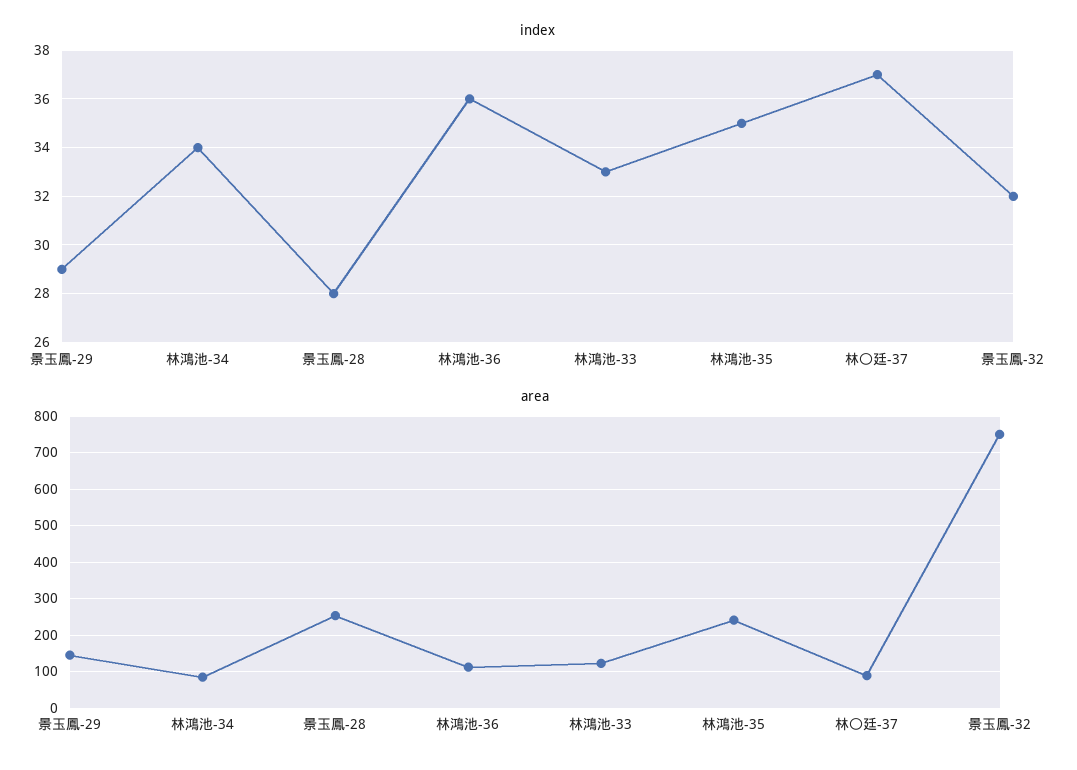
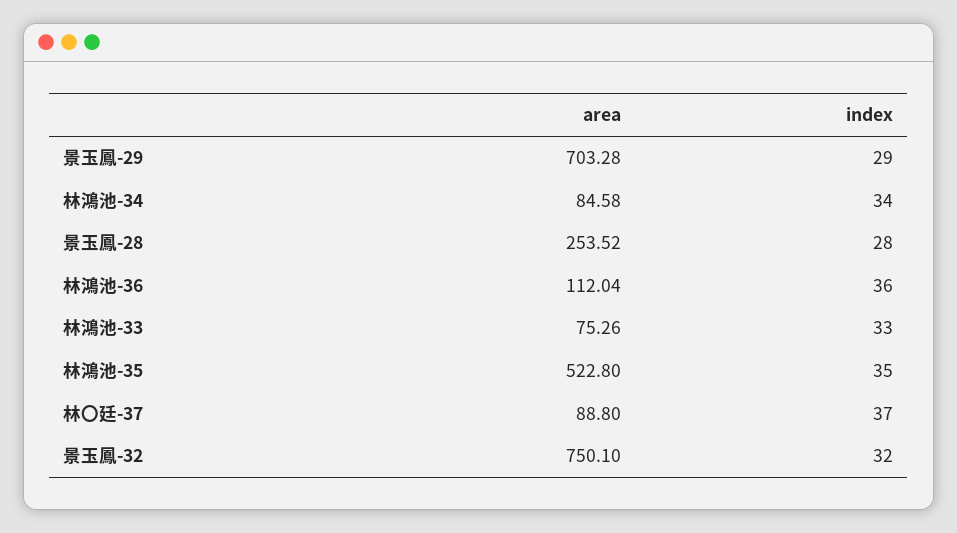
area, 景玉鳳-29: 140 -> 703.28
area, 林鴻池-33: 120 -> 75.26
area, 林鴻池-35: 240 -> 522.8

